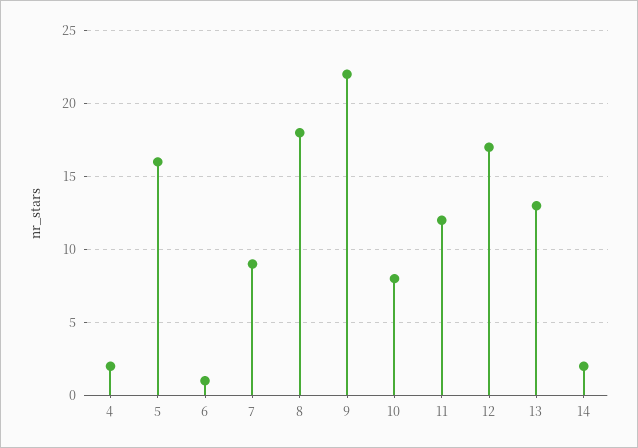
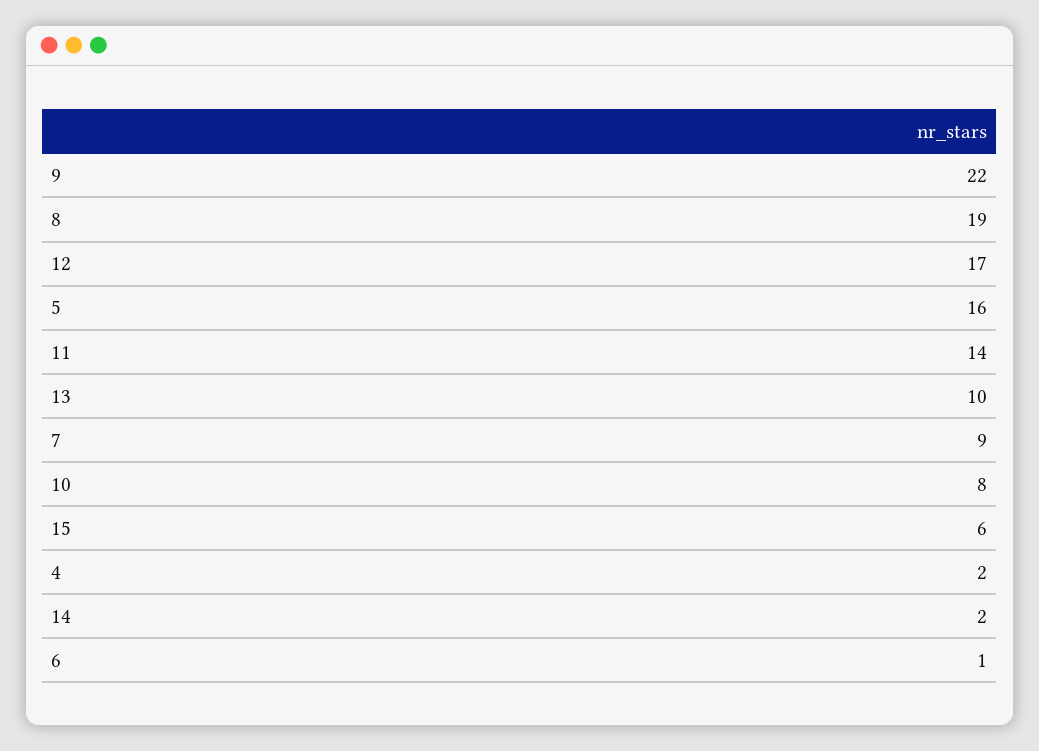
8: 18 -> 19
11: 12 -> 14
13: 13 -> 10
15: none -> 6

